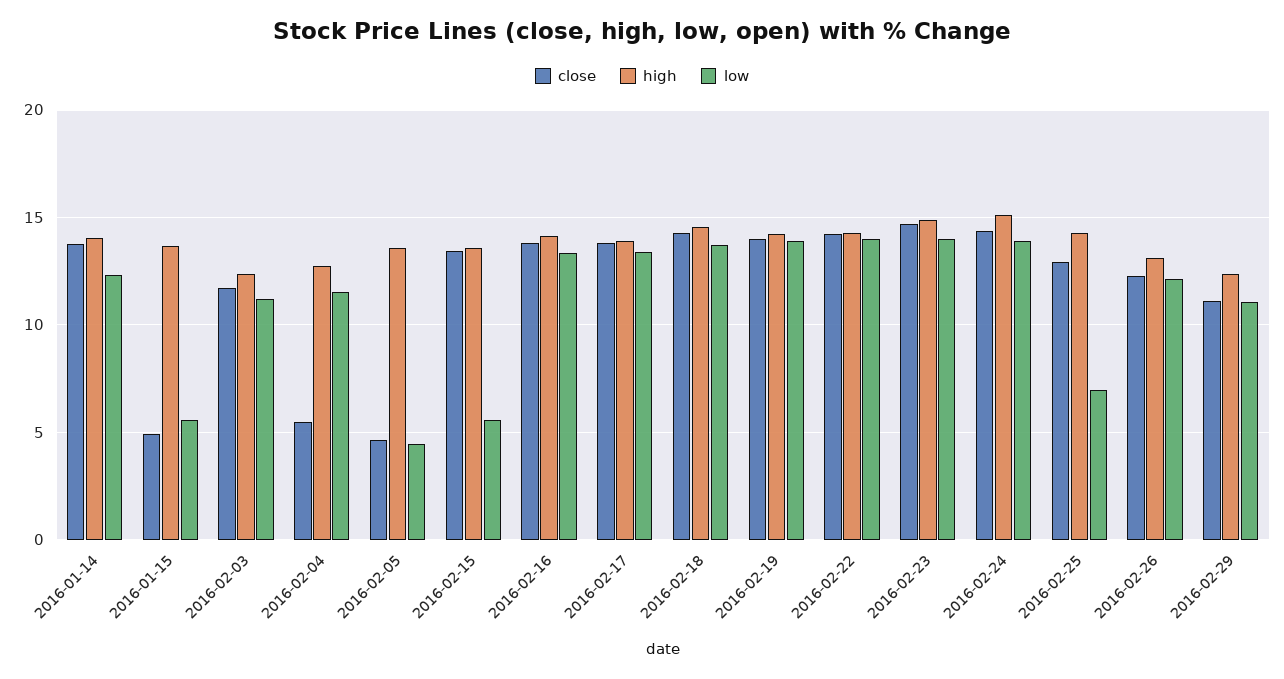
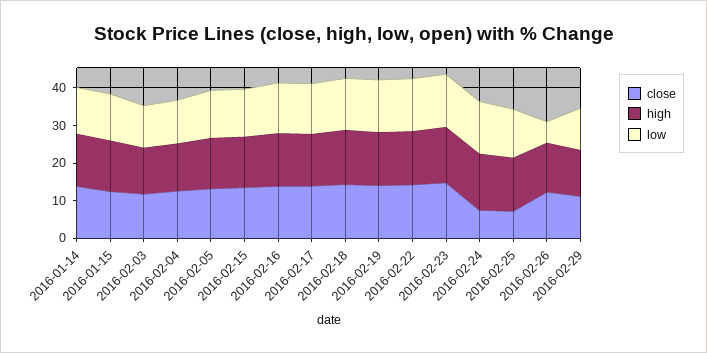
close, 2016-01-15: 5 -> 12.5
low, 2016-01-15: 5.5 -> 12.5
close, 2016-02-04: 5.5 -> 12.5
close, 2016-02-05: 4.5 -> 12.5
low, 2016-02-05: 4.5 -> 12.5
low, 2016-02-15: 5.5 -> 12.5
close, 2016-02-24: 14.5 -> 7.5
close, 2016-02-25: 13 -> 7.5
low, 2016-02-25: 7 -> 12.5
low, 2016-02-26: 12 -> 5

